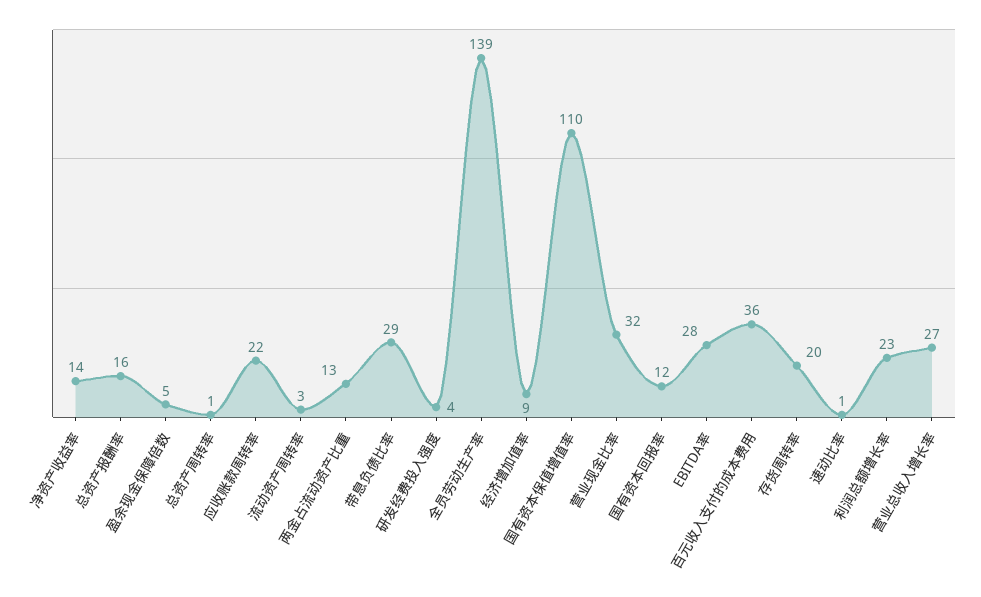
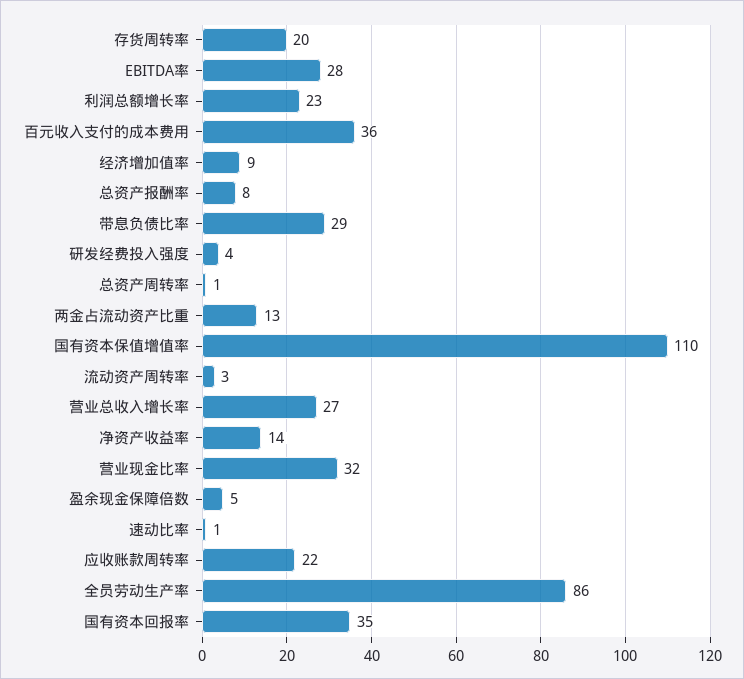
总资产报酬率: 16 -> 8
全员劳动生产率: 139 -> 86
国有资本回报率: 12 -> 35

